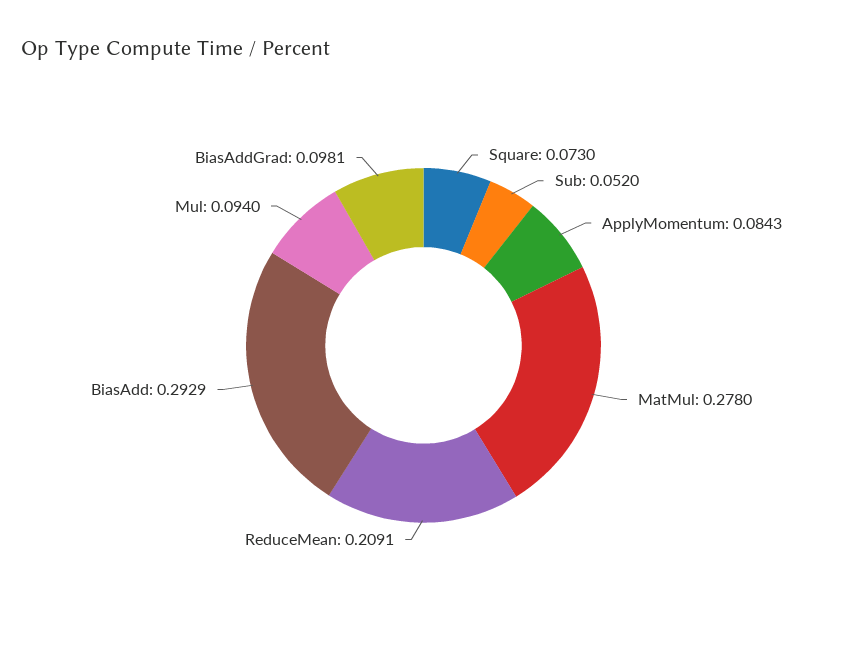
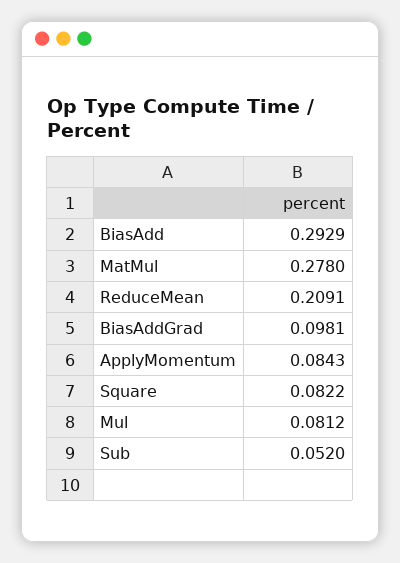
Square: 0.073 -> 0.0822
Mul: 0.094 -> 0.0812

